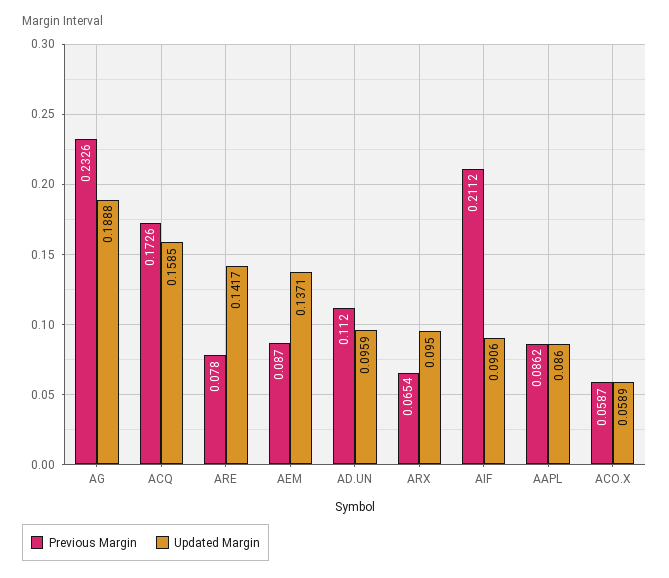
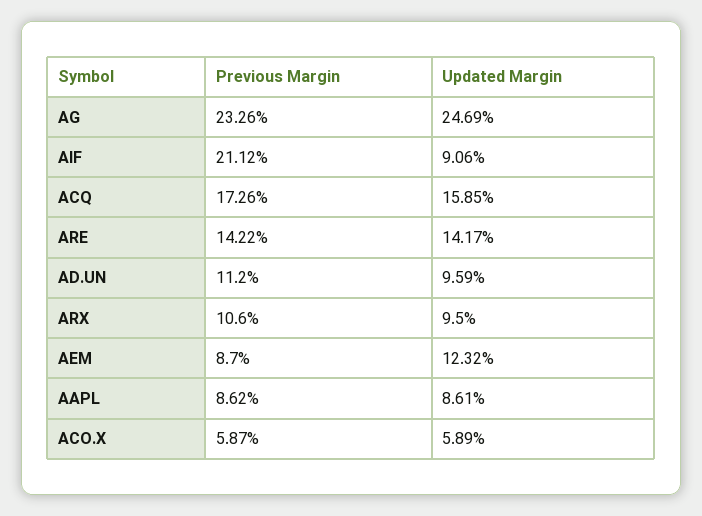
Updated Margin, AG: 0.1888 -> 0.2469
Previous Margin, ARE: 0.078 -> 0.1422
Updated Margin, AEM: 0.1371 -> 0.1232
Previous Margin, ARX: 0.0654 -> 0.106
Updated Margin, AAPL: 0.086 -> 0.0861

